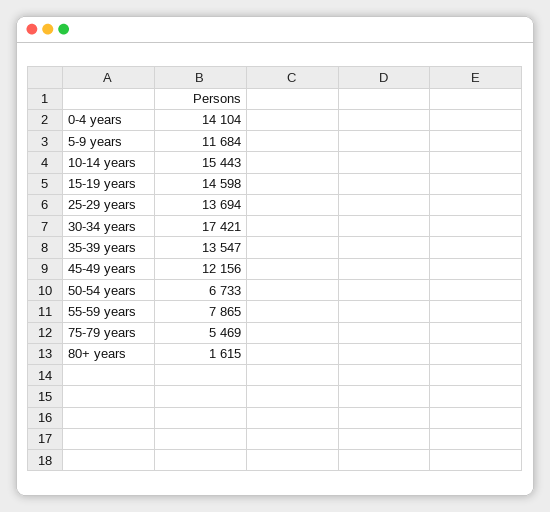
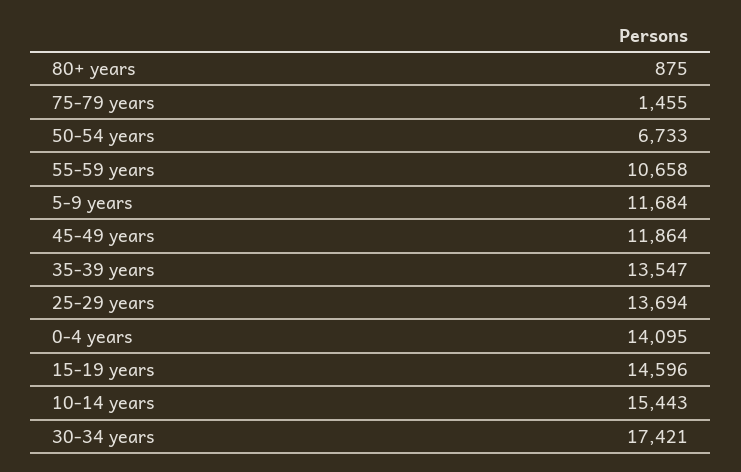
0-4 years: 14104 -> 14095
15-19 years: 14598 -> 14596
45-49 years: 12156 -> 11864
55-59 years: 7865 -> 10658
75-79 years: 5469 -> 1455
80+ years: 1615 -> 875

